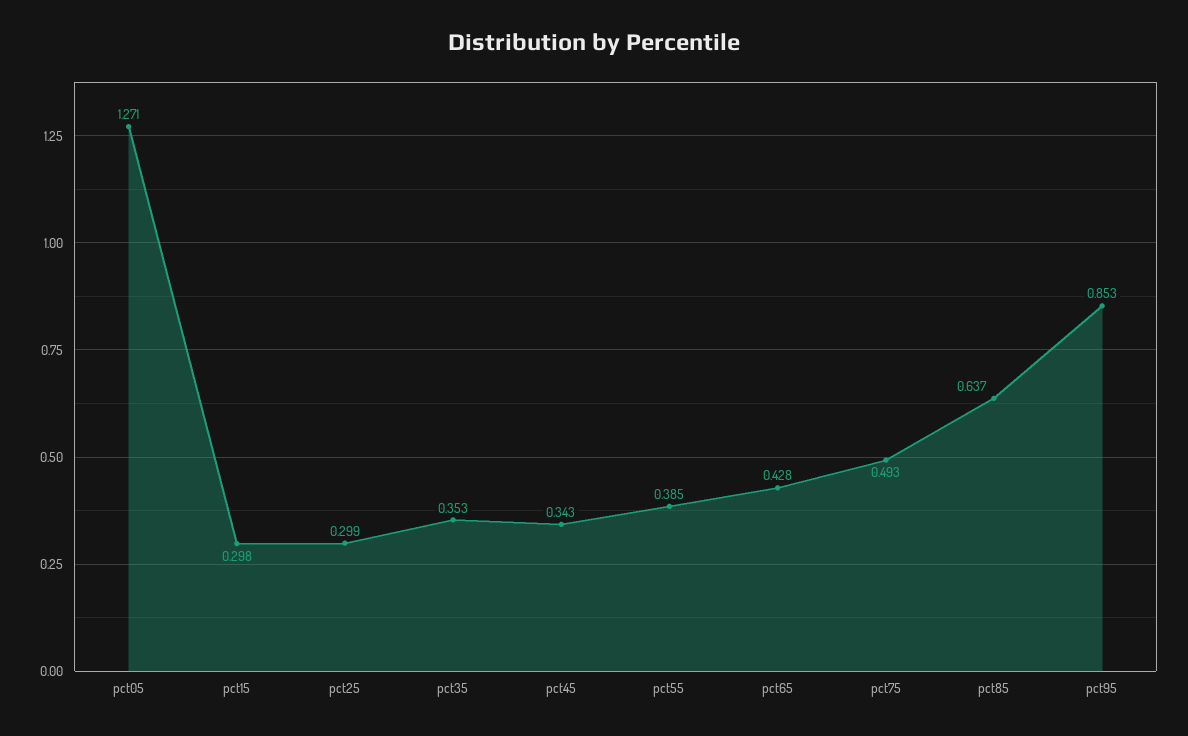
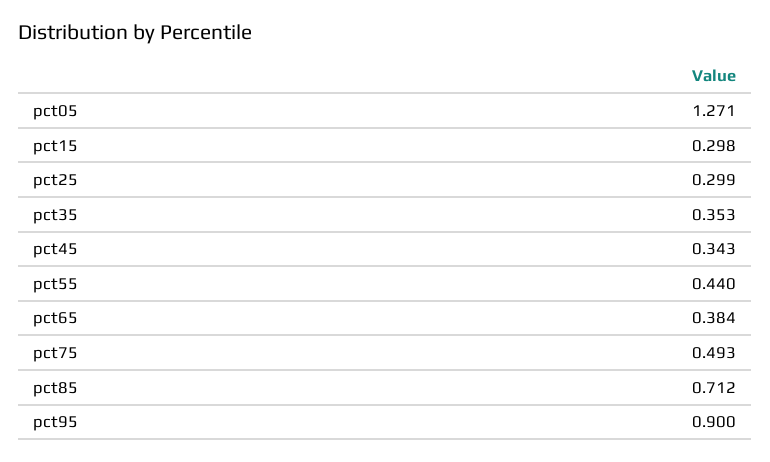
pct55: 0.385 -> 0.44
pct65: 0.428 -> 0.384
pct85: 0.637 -> 0.712
pct95: 0.853 -> 0.9

